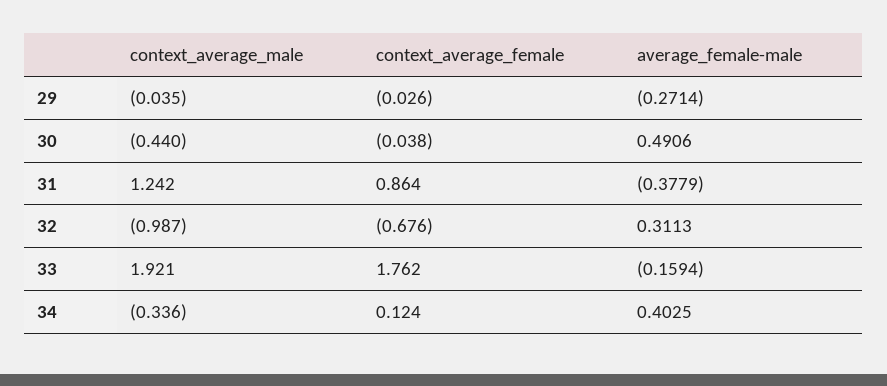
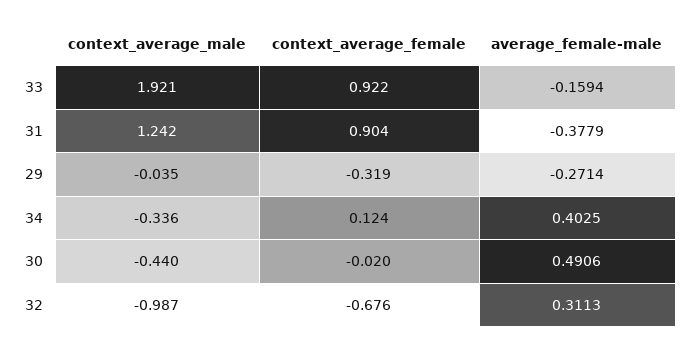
context_average_female, 29: -0.026 -> -0.319
context_average_female, 30: -0.038 -> -0.02
context_average_female, 31: 0.864 -> 0.904
context_average_female, 33: 1.762 -> 0.922

